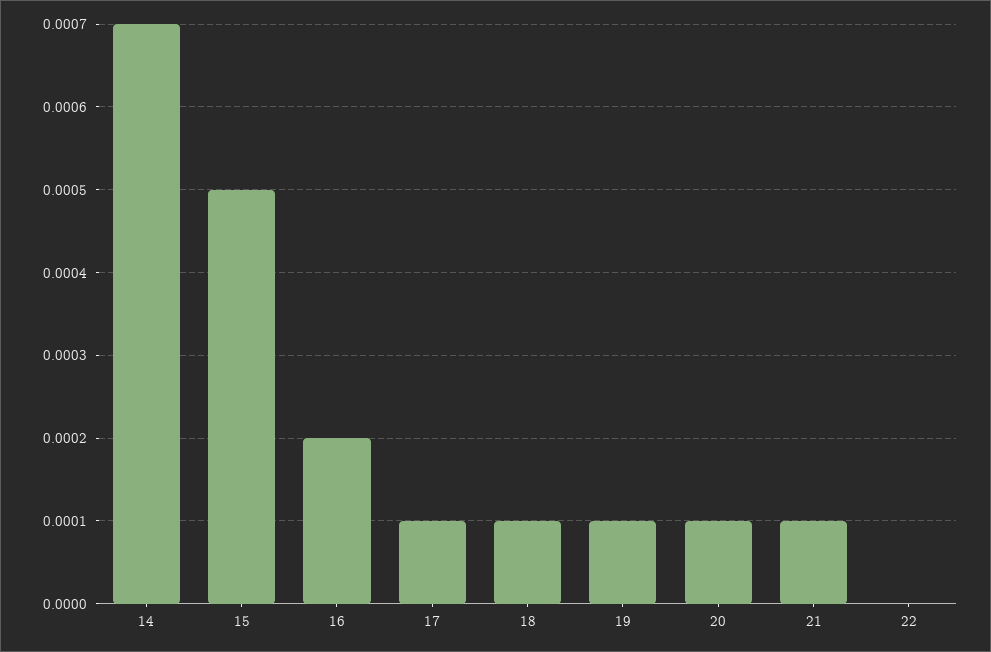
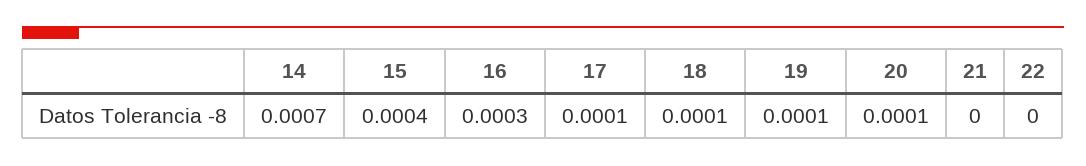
15: 0.0005 -> 0.0004
16: 0.0002 -> 0.0003
21: 0.0001 -> 0

